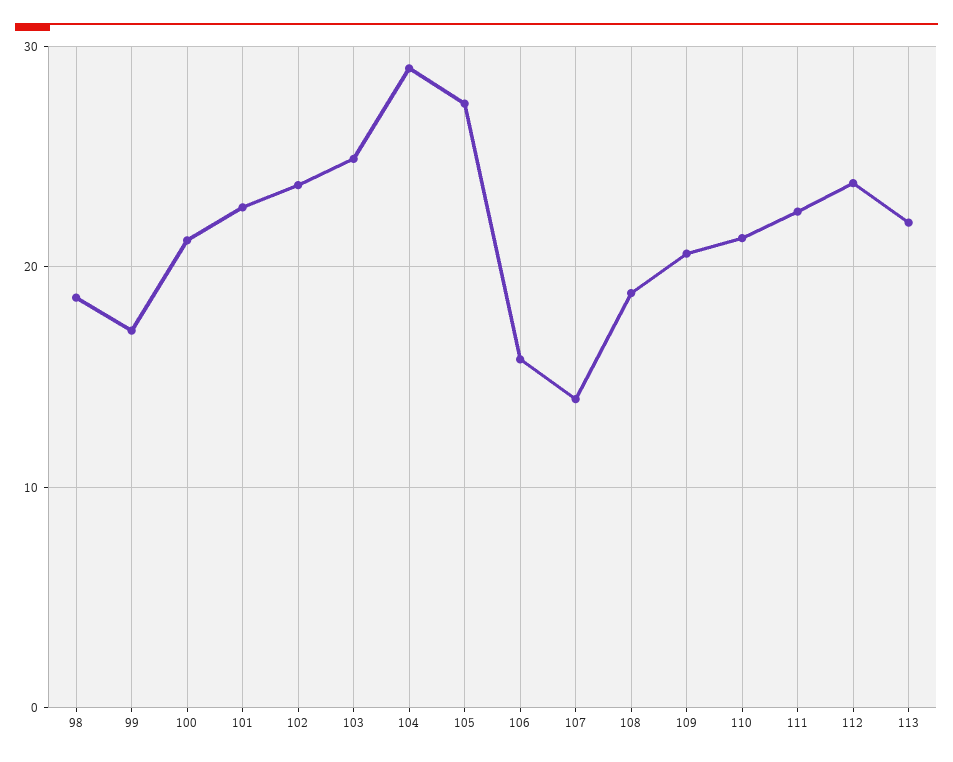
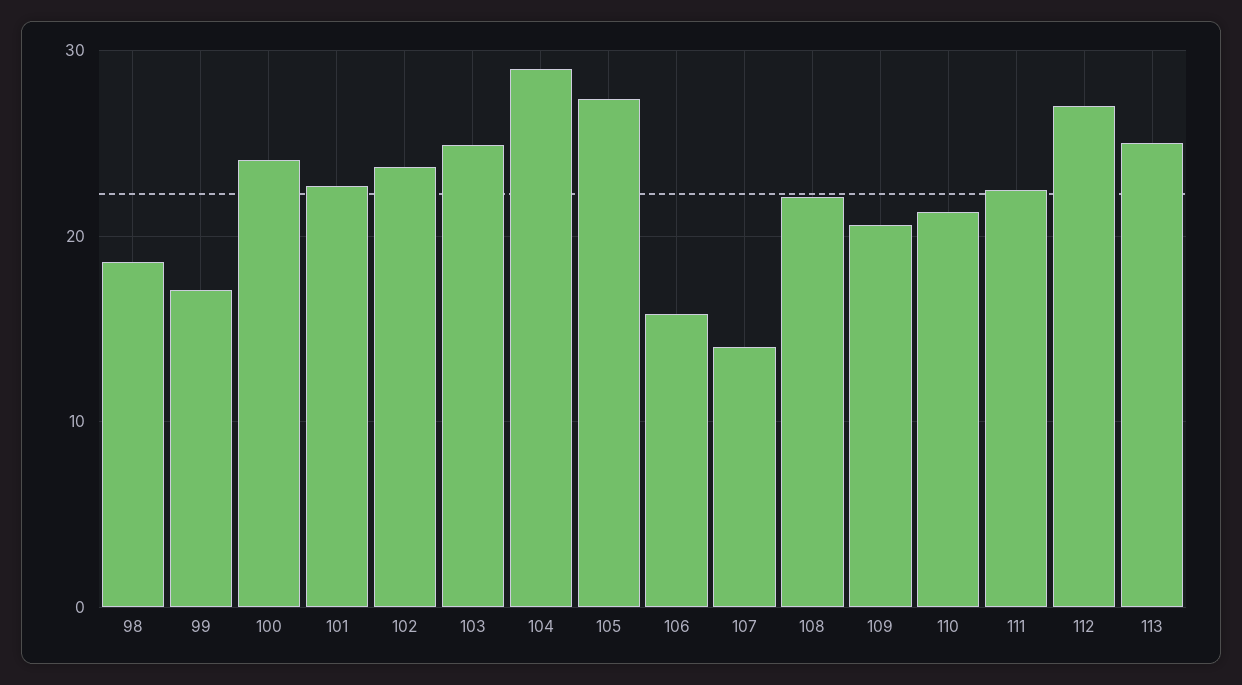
100: 21 -> 24
108: 19 -> 22
112: 24 -> 27
113: 22 -> 25

